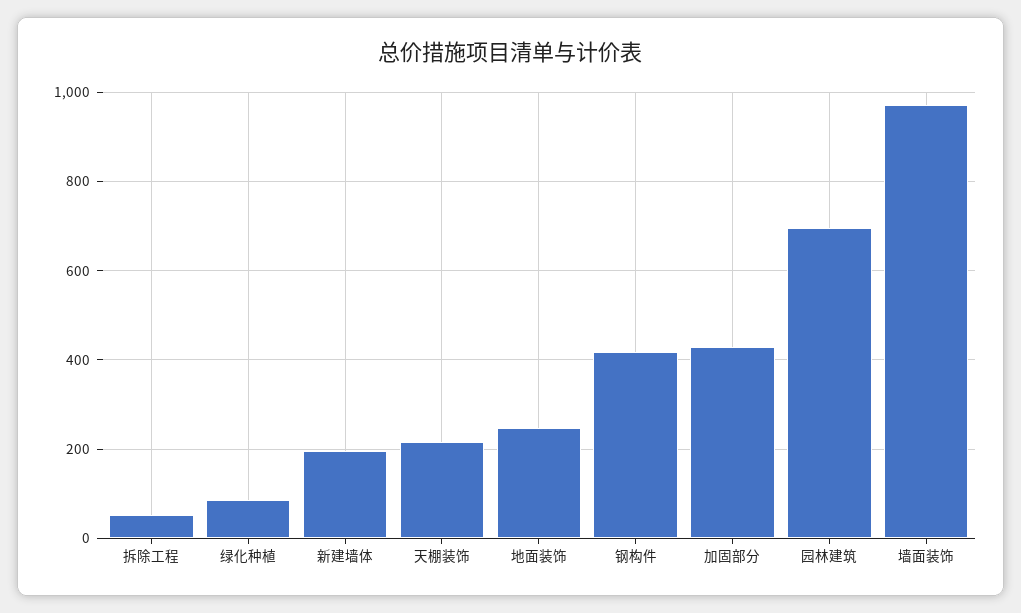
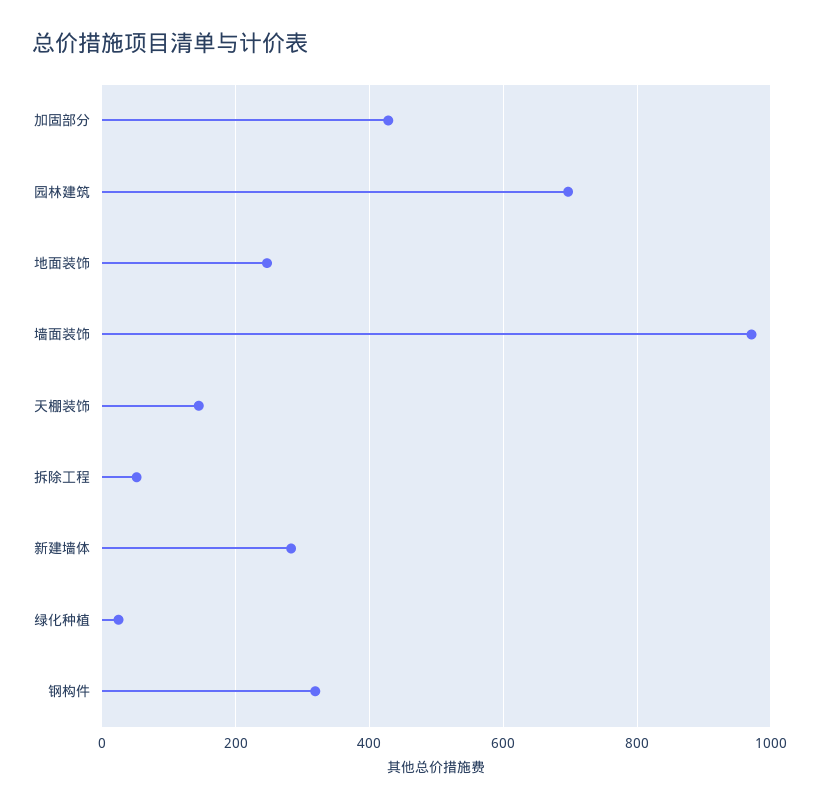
绿化种植: 80 -> 20
新建墙体: 200 -> 280
天棚装饰: 220 -> 140
钢构件: 420 -> 320

